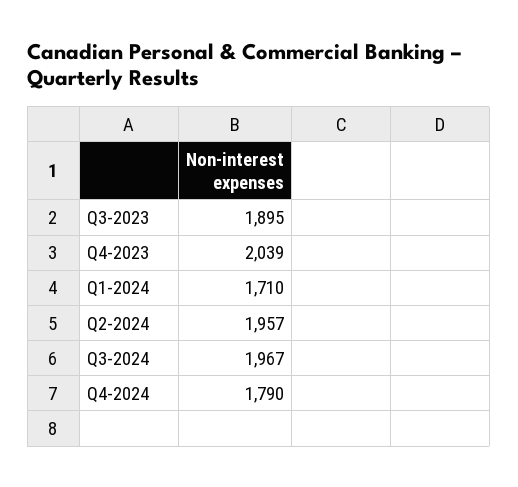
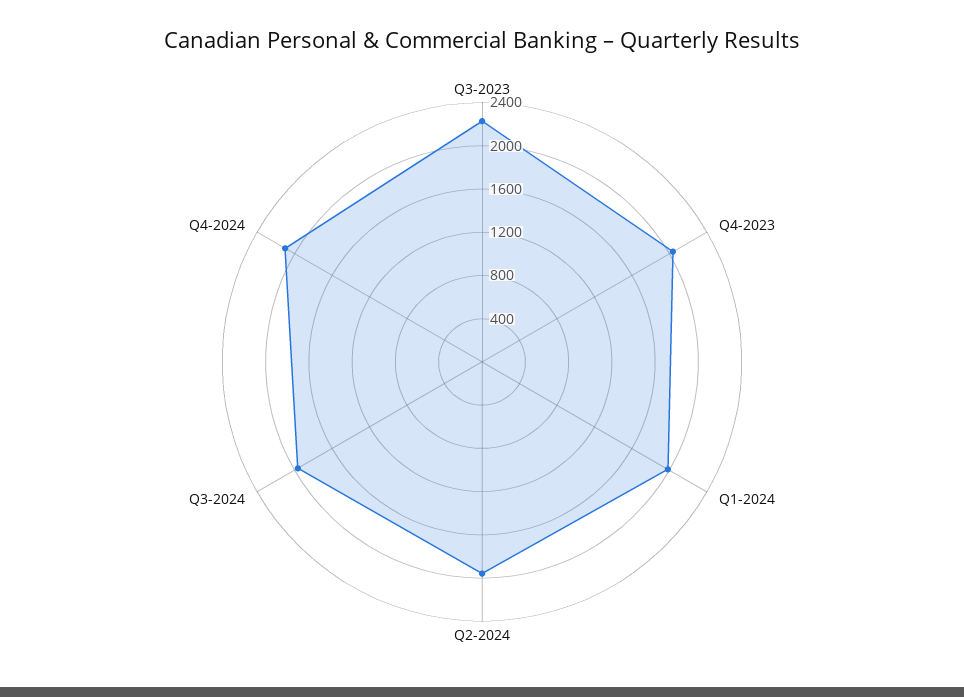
Q3-2023: 1895 -> 2200
Q1-2024: 1710 -> 2000
Q4-2024: 1790 -> 2100

